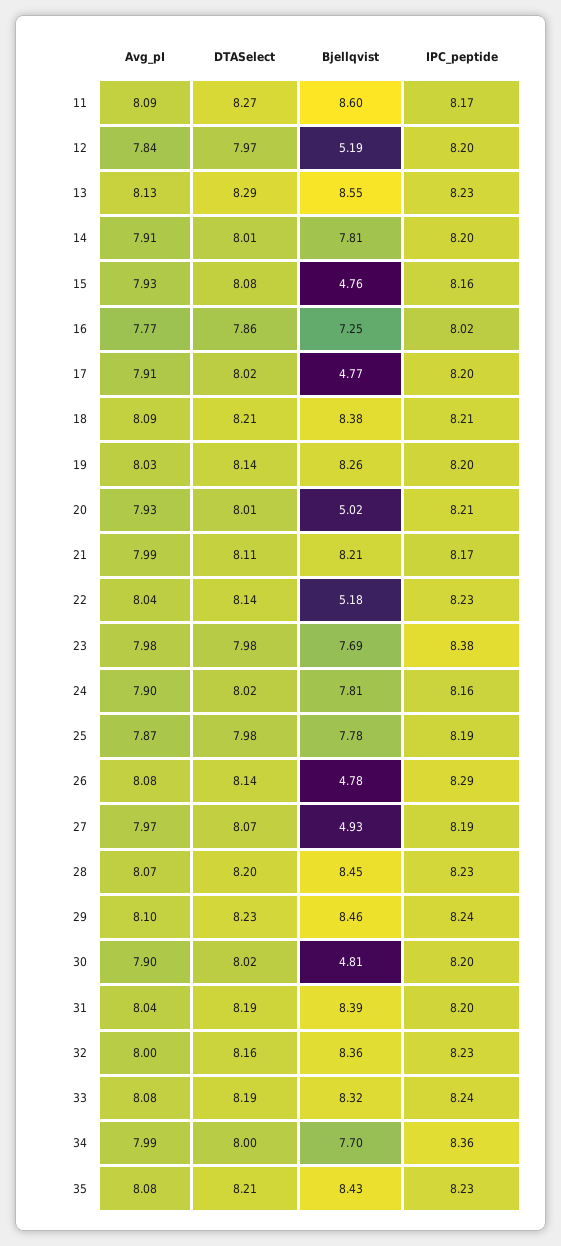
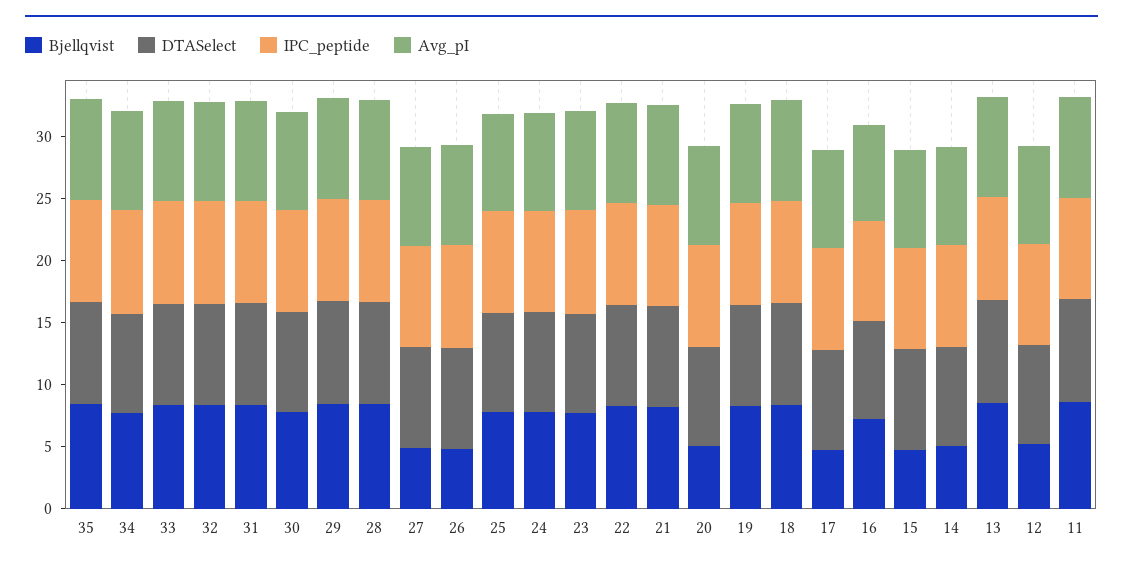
Bjellqvist, 14: 7.81 -> 5
Bjellqvist, 22: 5.18 -> 8
Bjellqvist, 30: 4.81 -> 8

